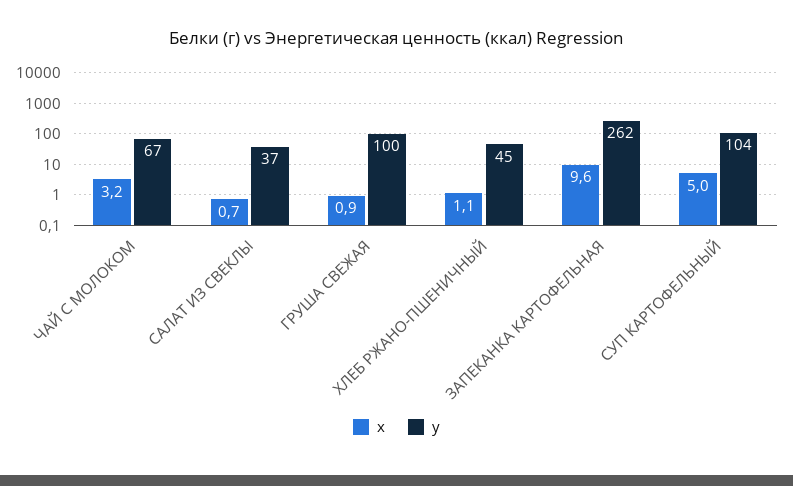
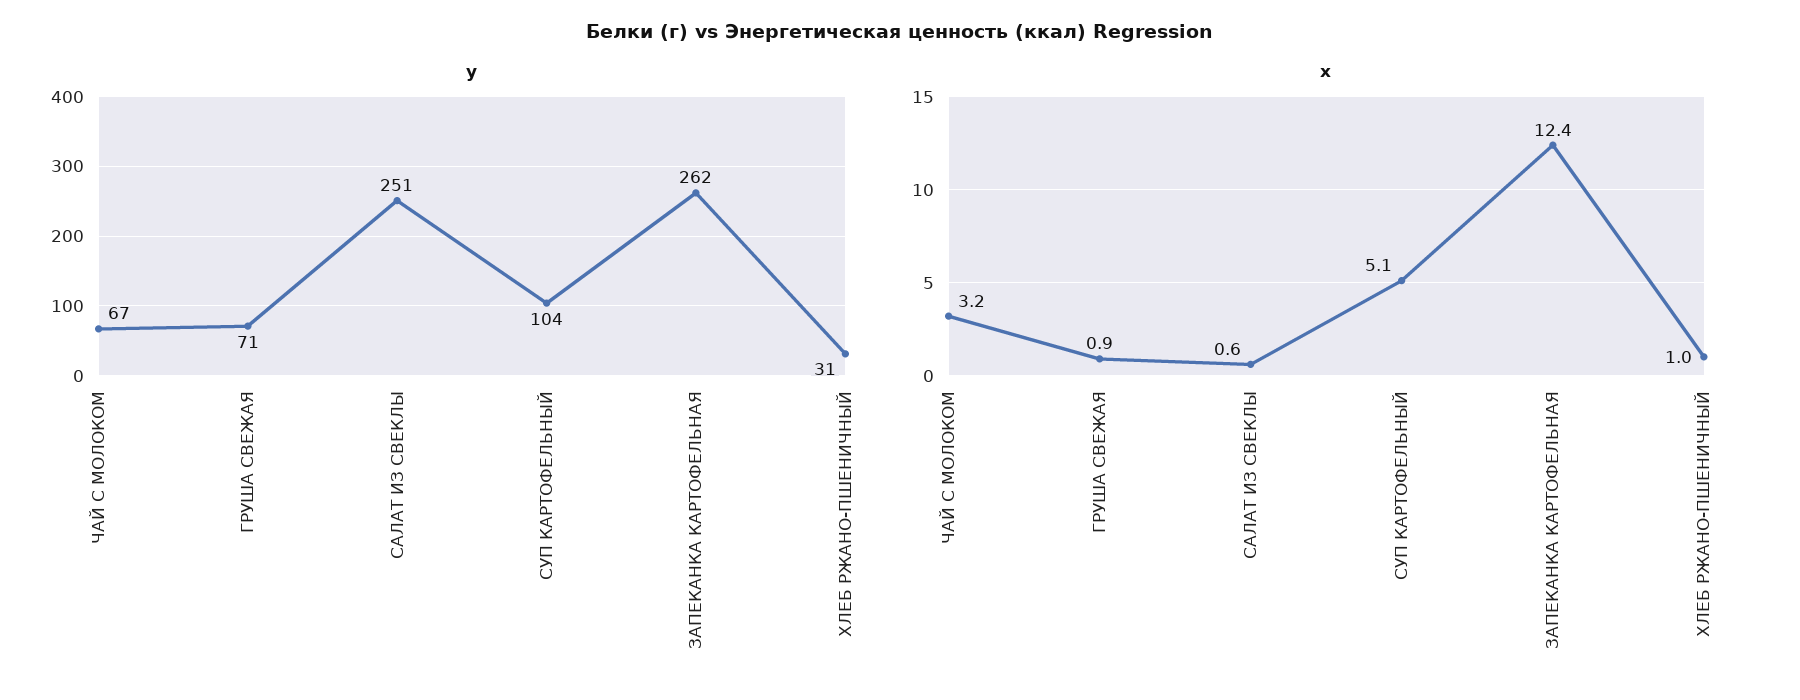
x, САЛАТ ИЗ СВЕКЛЫ: 0.7 -> 0.6
y, САЛАТ ИЗ СВЕКЛЫ: 37 -> 251
y, ГРУША СВЕЖАЯ: 100 -> 71
x, ХЛЕБ РЖАНО-ПШЕНИЧНЫЙ: 1.1 -> 1
y, ХЛЕБ РЖАНО-ПШЕНИЧНЫЙ: 45 -> 31
x, ЗАПЕКАНКА КАРТОФЕЛЬНАЯ: 9.6 -> 12.4
x, СУП КАРТОФЕЛЬНЫЙ: 5 -> 5.1

